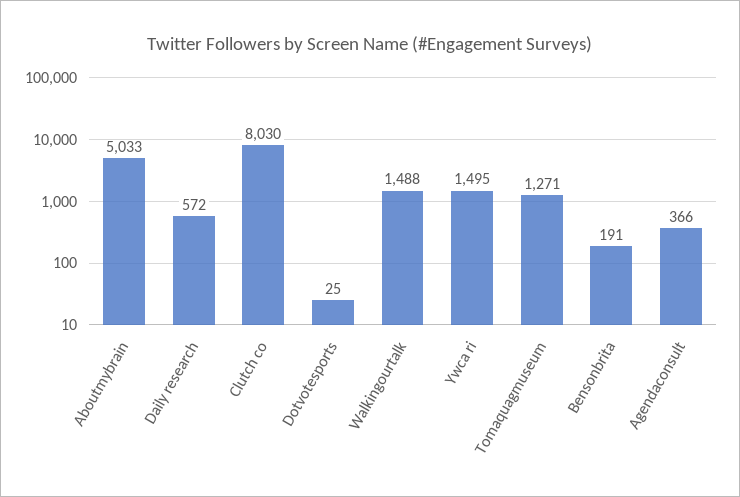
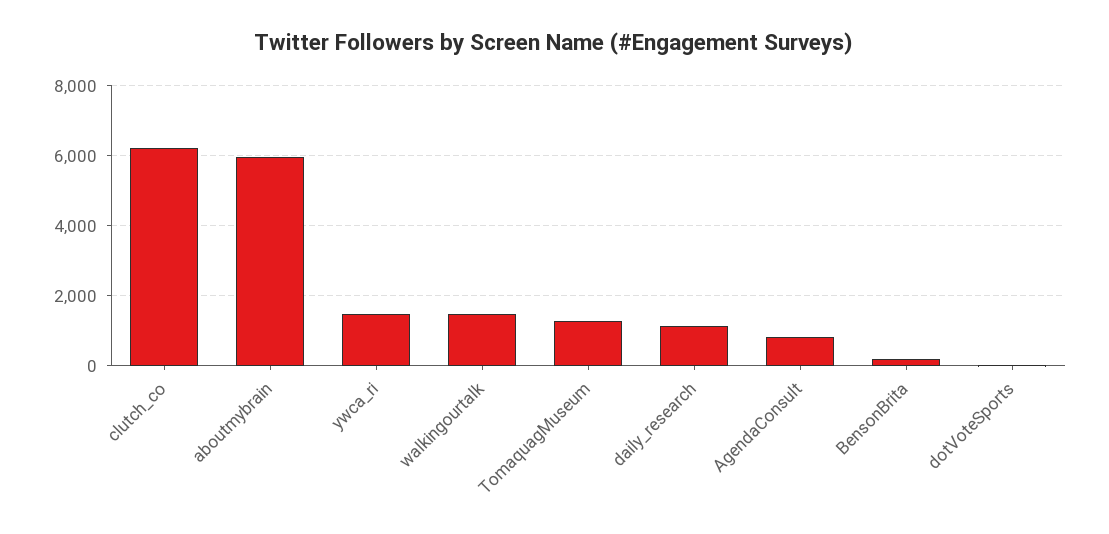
Aboutmybrain: 5033 -> 6000
Daily research: 572 -> 1200
Clutch co: 8030 -> 6200
Agendaconsult: 366 -> 800

